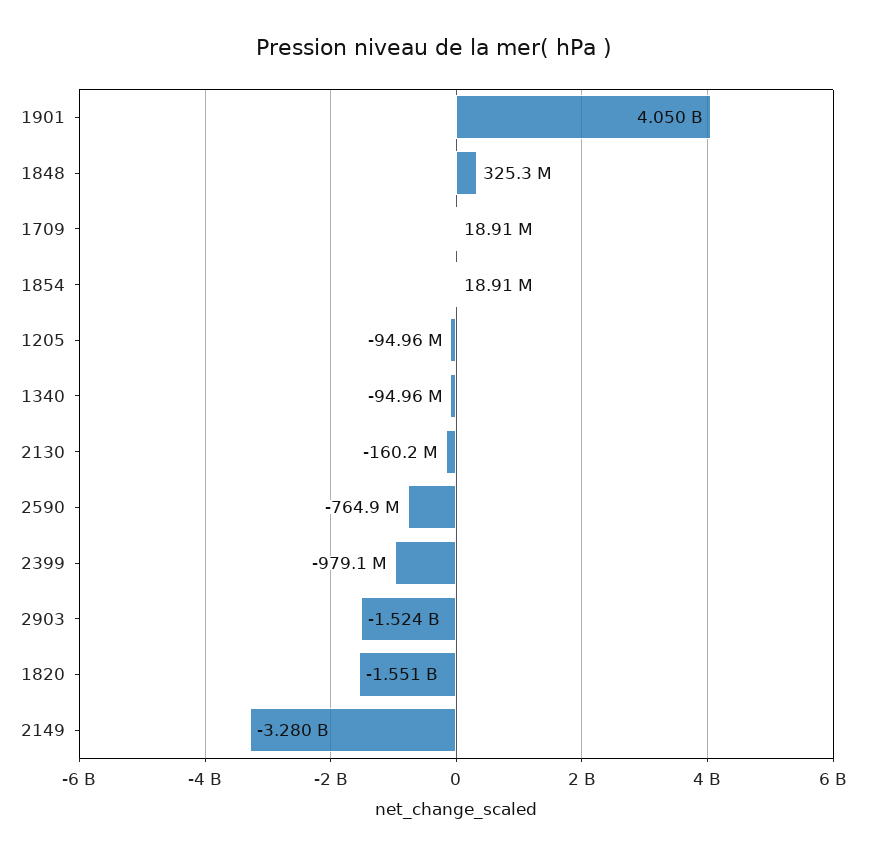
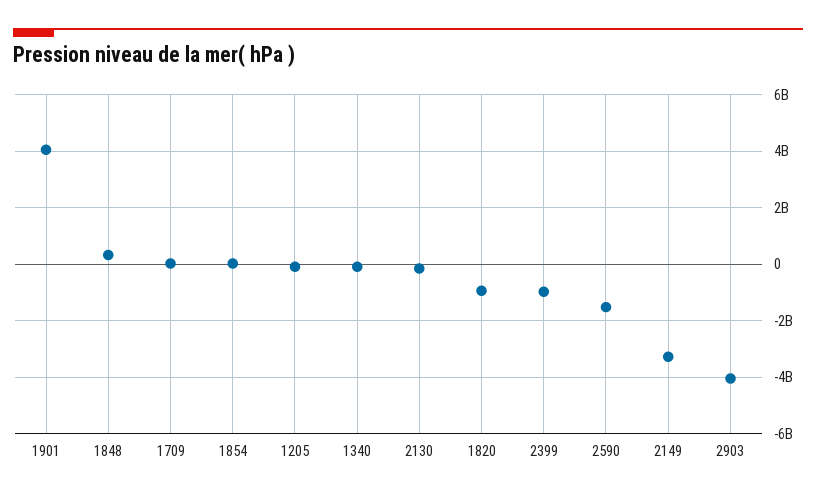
2590: -764900000 -> -1500000000
2903: -1524000000 -> -4000000000
1820: -1551000000 -> -1000000000

